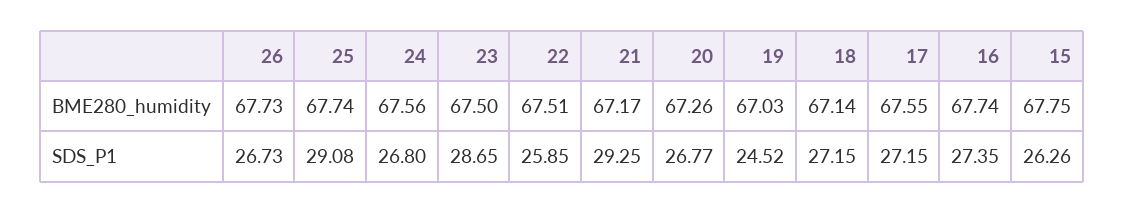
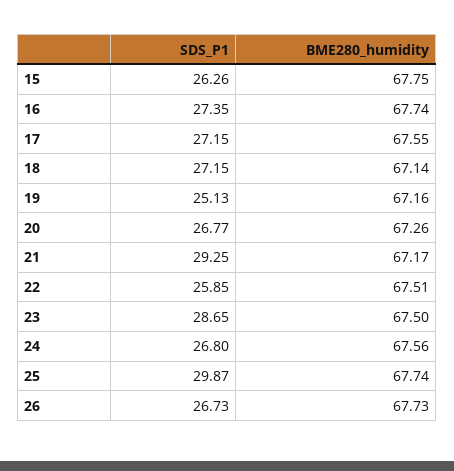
19, BME280_humidity: 67.03 -> 67.16
25, SDS_P1: 29.08 -> 29.87
19, SDS_P1: 24.52 -> 25.13

